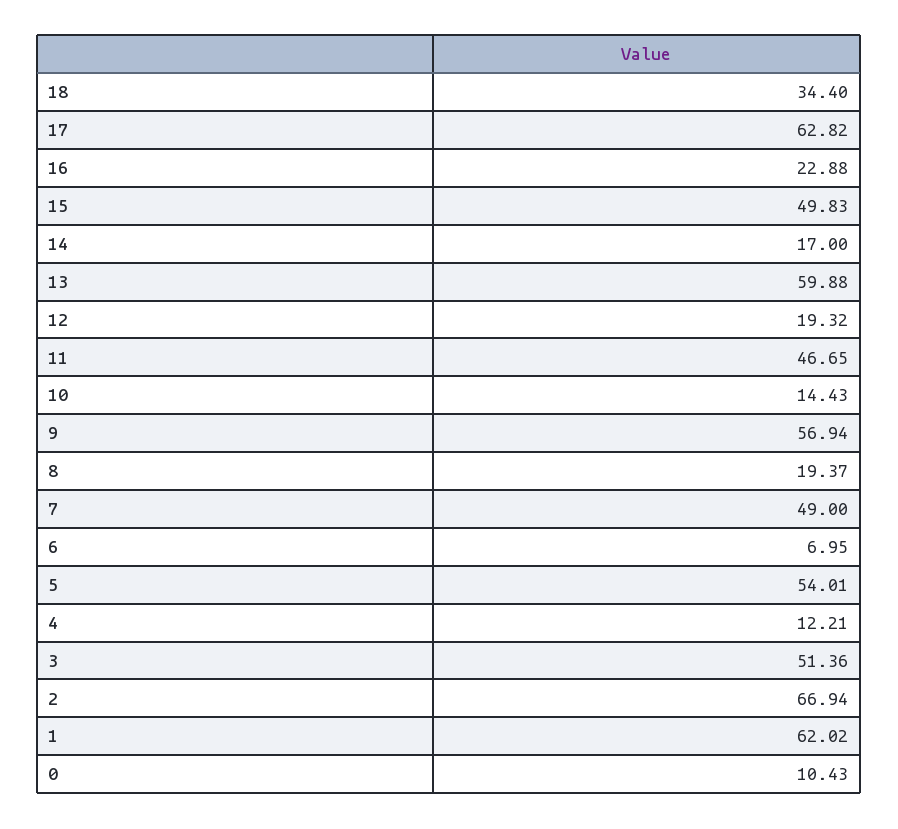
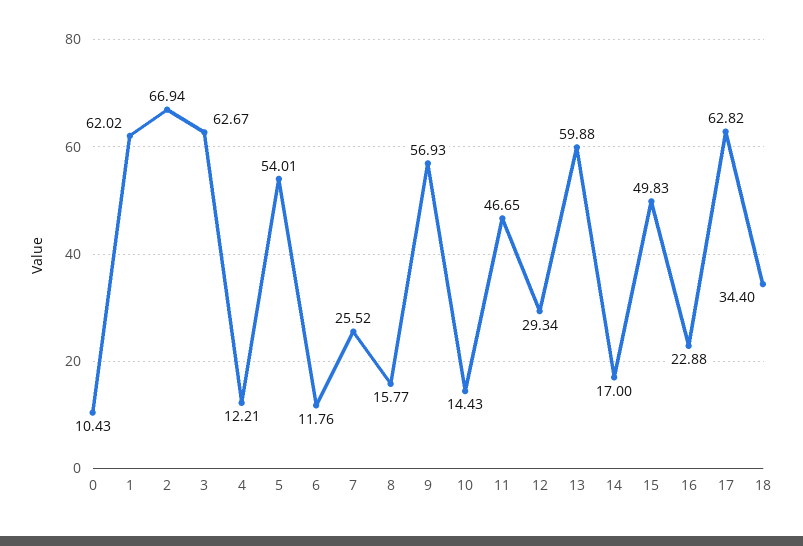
12: 19.32 -> 29.34
9: 56.94 -> 56.93
8: 19.37 -> 15.77
7: 49 -> 25.52
6: 6.95 -> 11.76
3: 51.36 -> 62.67

